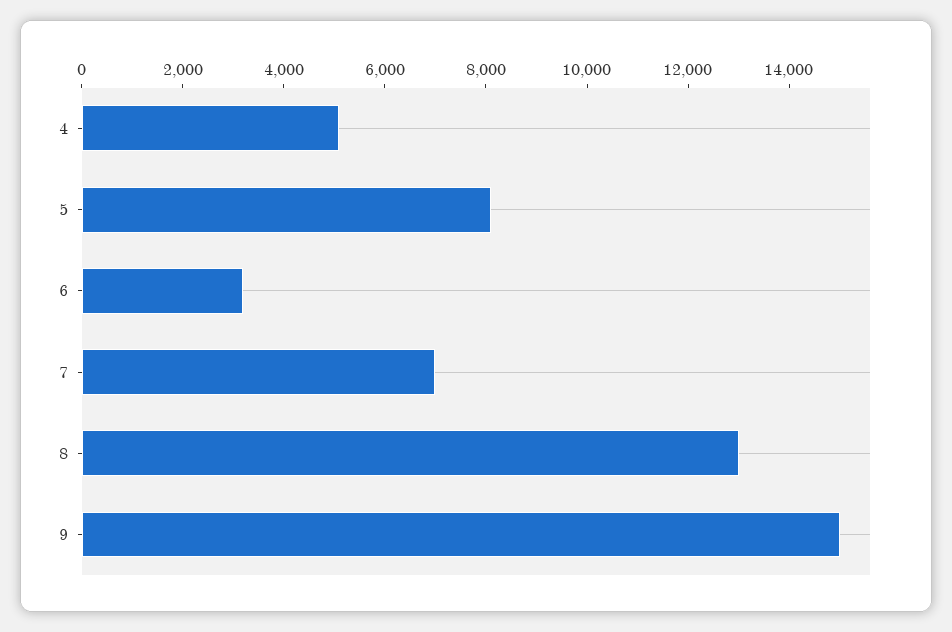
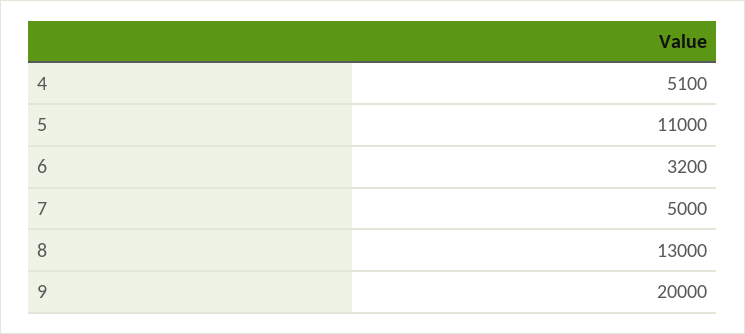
5: 8000 -> 11000
7: 7000 -> 5000
9: 15000 -> 20000

